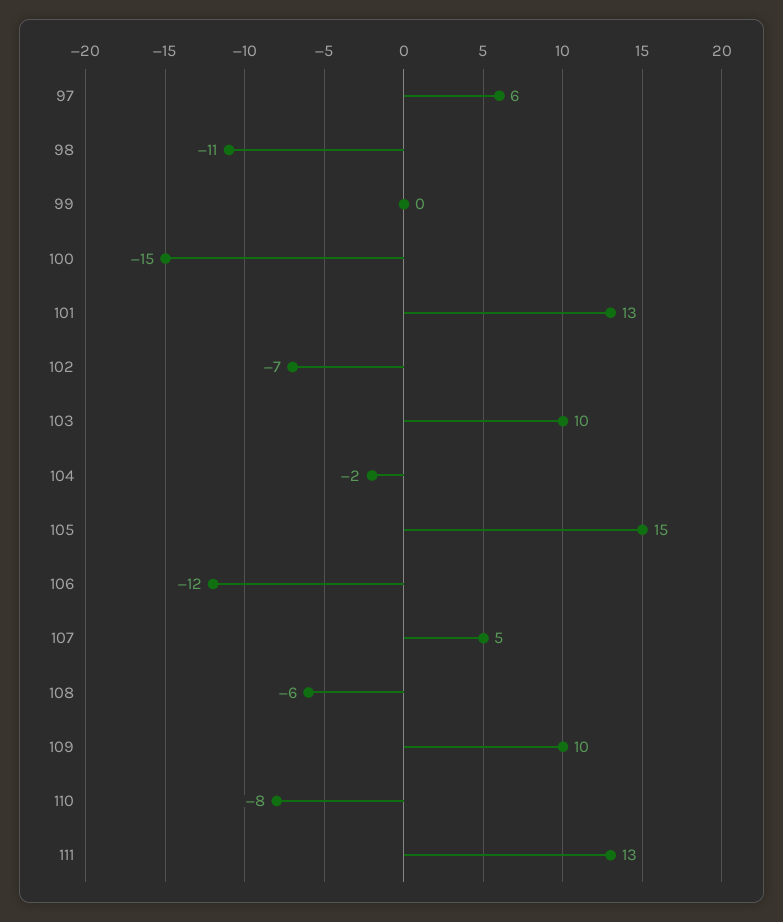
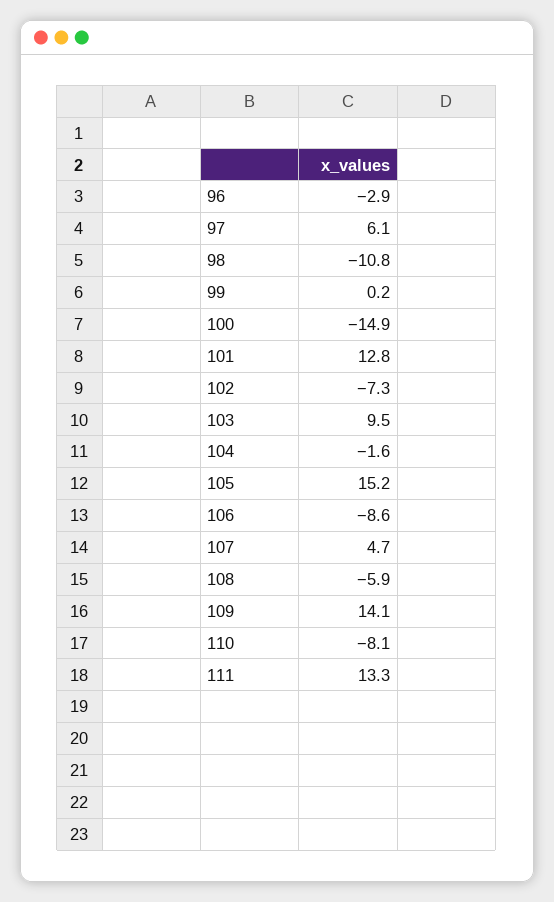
106: -12 -> -8.6
109: 10 -> 14.1
96: none -> -2.9

